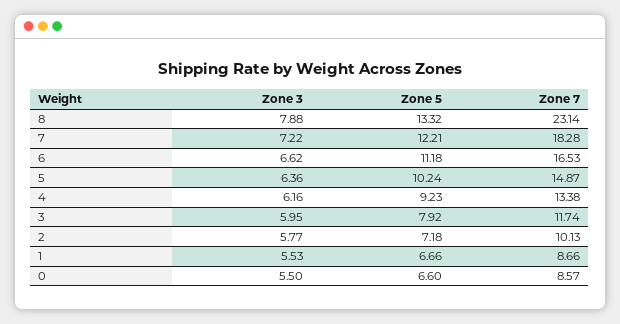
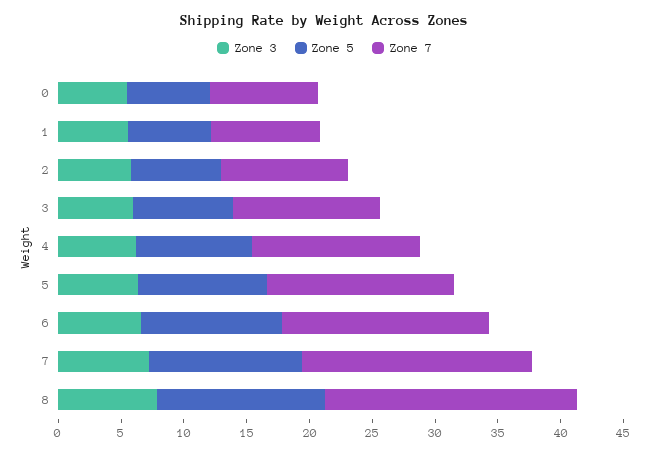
Zone 7, 8: 23.14 -> 20

